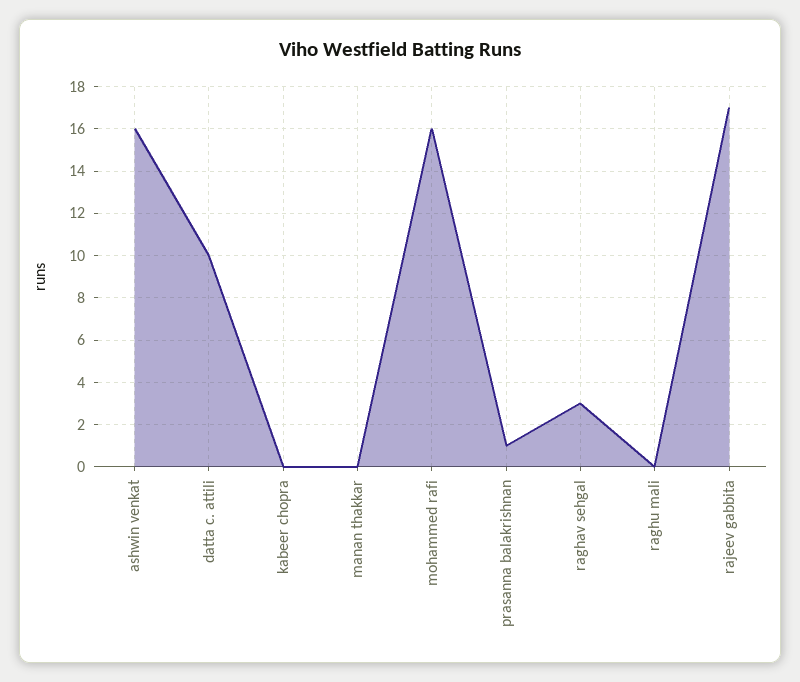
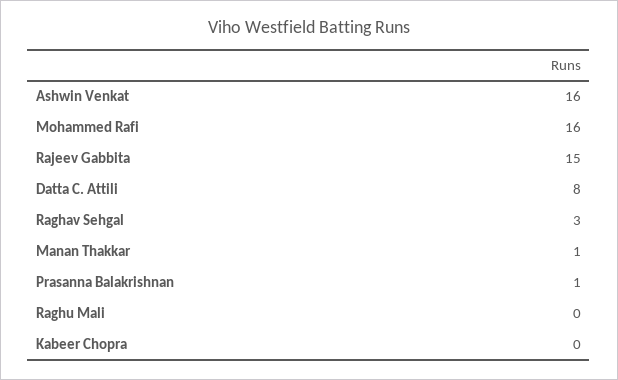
datta c. attili: 10 -> 8
manan thakkar: 0 -> 1
rajeev gabbita: 17 -> 15

